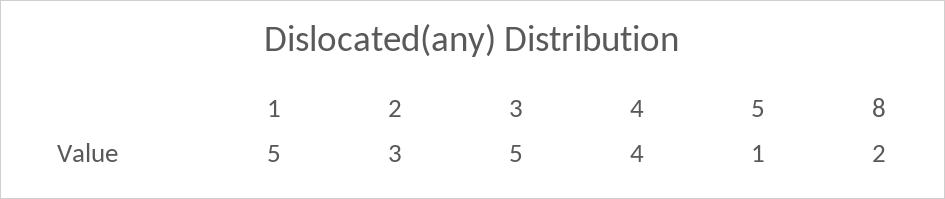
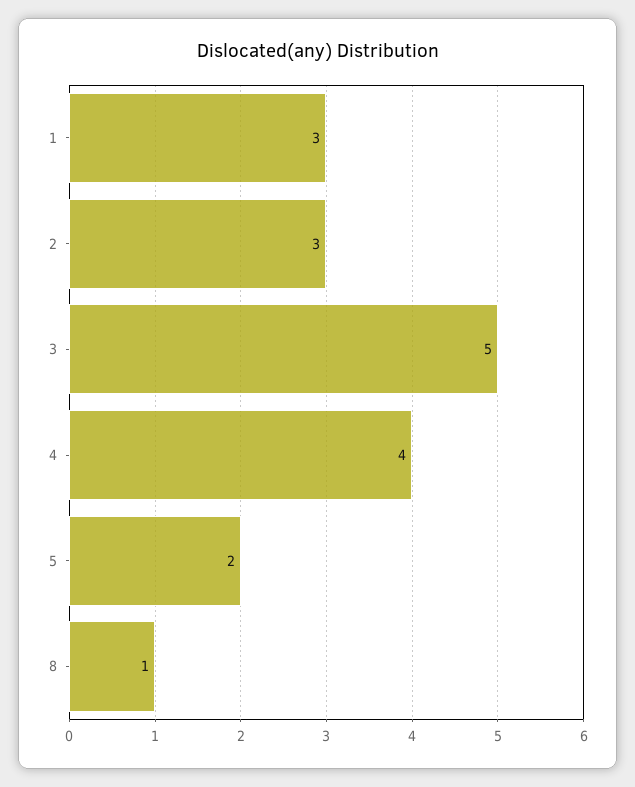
1: 5 -> 3
5: 1 -> 2
8: 2 -> 1

